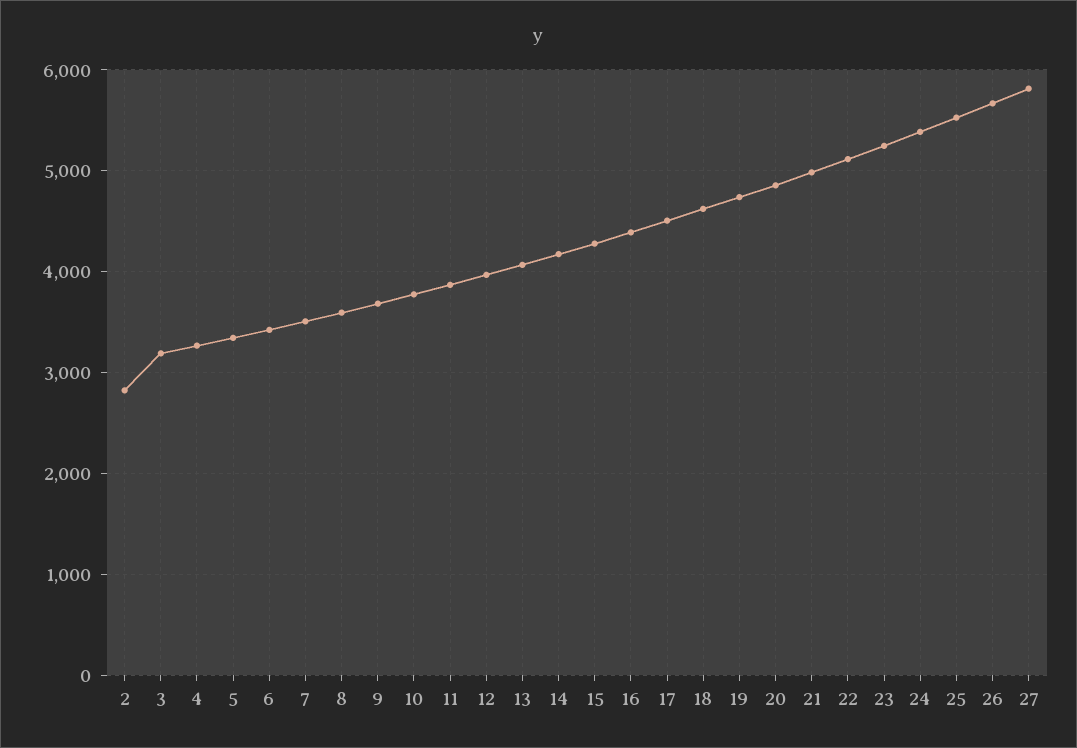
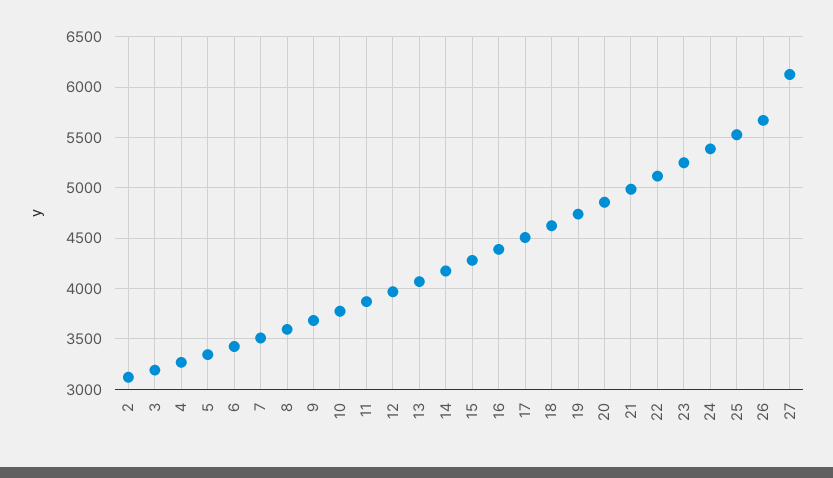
2: 2800 -> 3100
27: 5800 -> 6100

